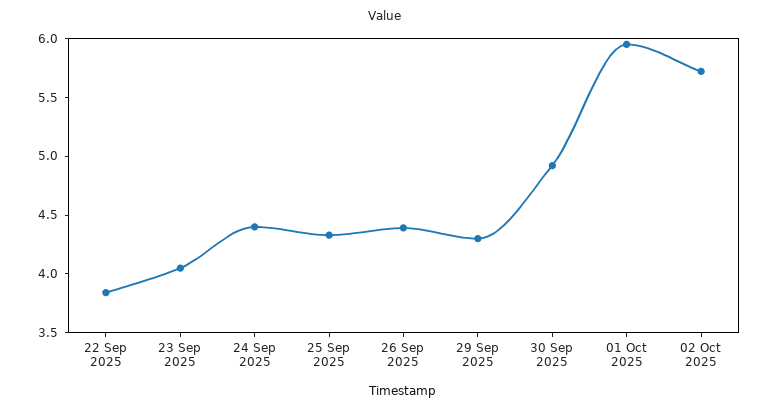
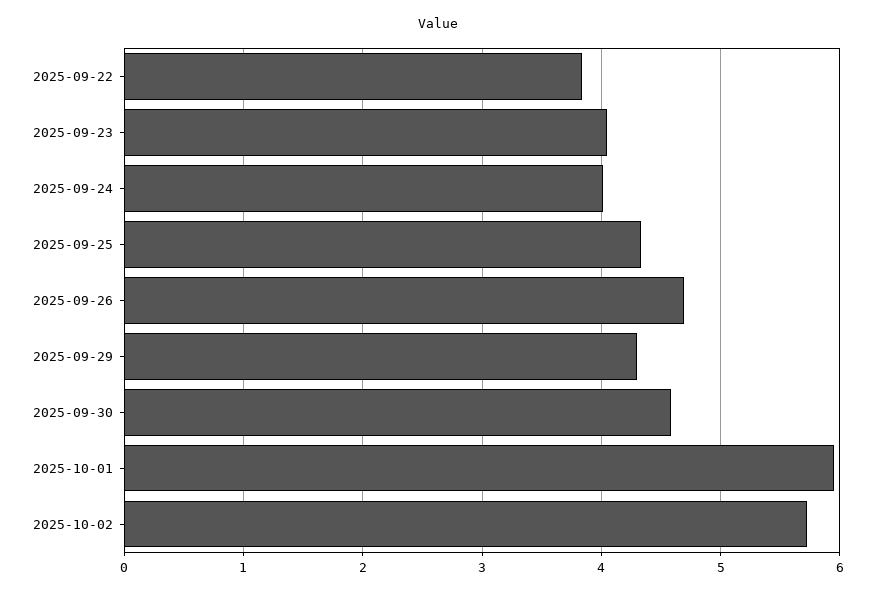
24 Sep 2025: 4.4 -> 4
26 Sep 2025: 4.4 -> 4.7
30 Sep 2025: 4.9 -> 4.6

